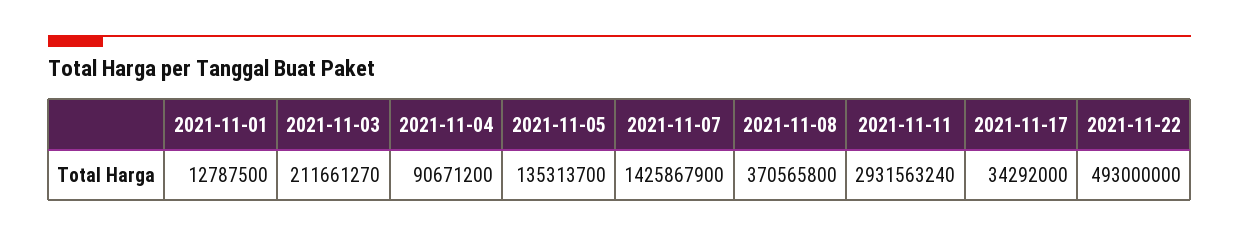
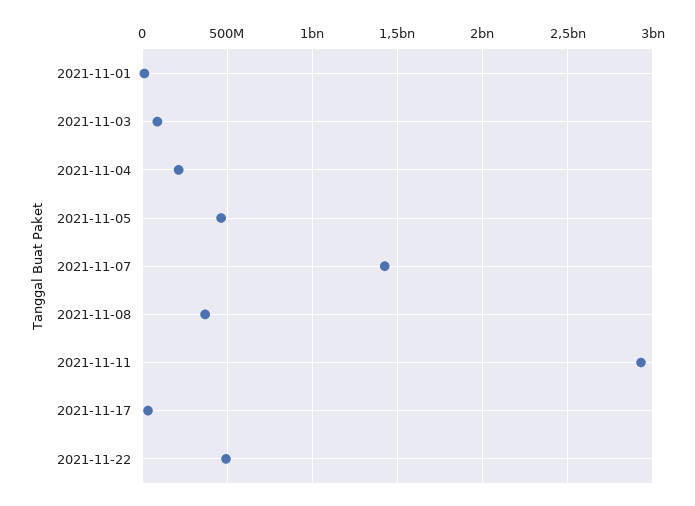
2021-11-03: 211661270 -> 100000000
2021-11-04: 90671200 -> 200000000
2021-11-05: 135313700 -> 450000000

